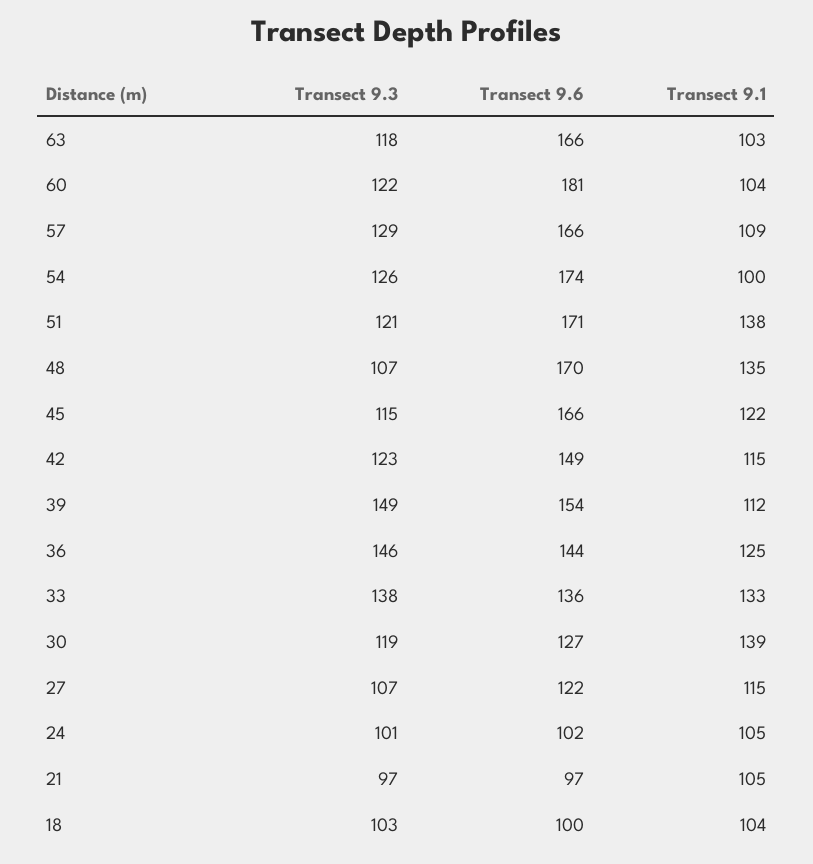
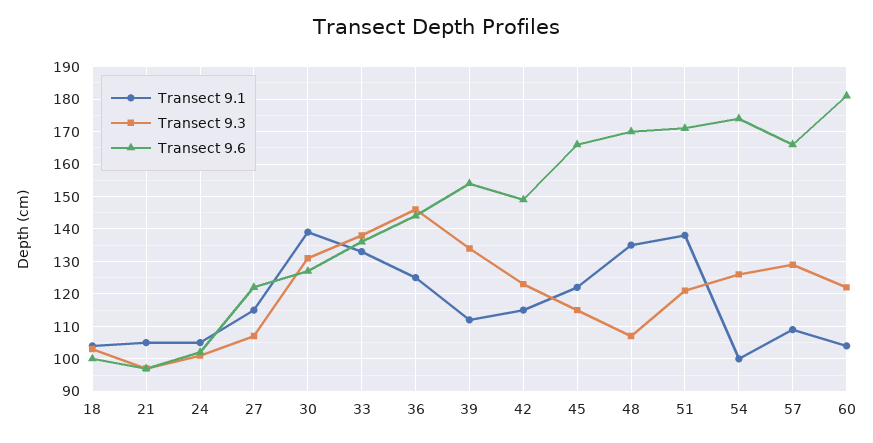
Transect 9.3, 63: 118 -> none
Transect 9.6, 63: 166 -> none
Transect 9.1, 63: 103 -> none
Transect 9.3, 39: 149 -> 135
Transect 9.3, 30: 119 -> 130

